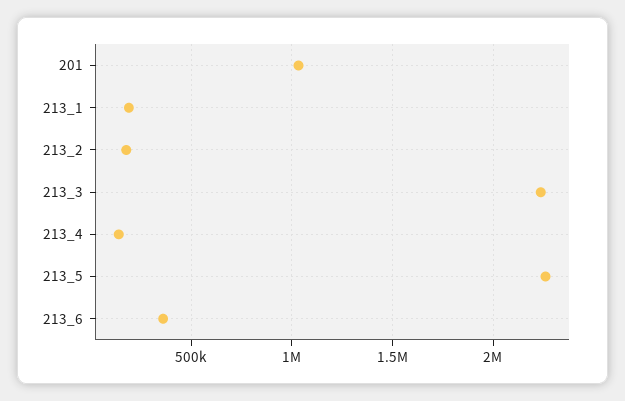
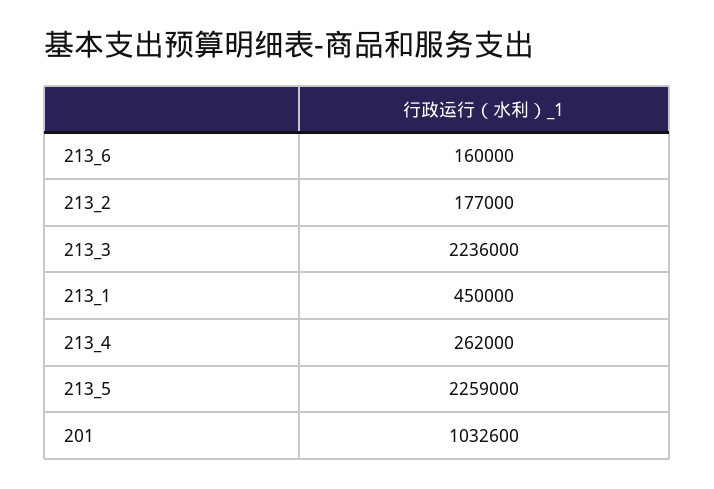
213_1: 200000 -> 450000
213_4: 150000 -> 262000
213_6: 350000 -> 160000

